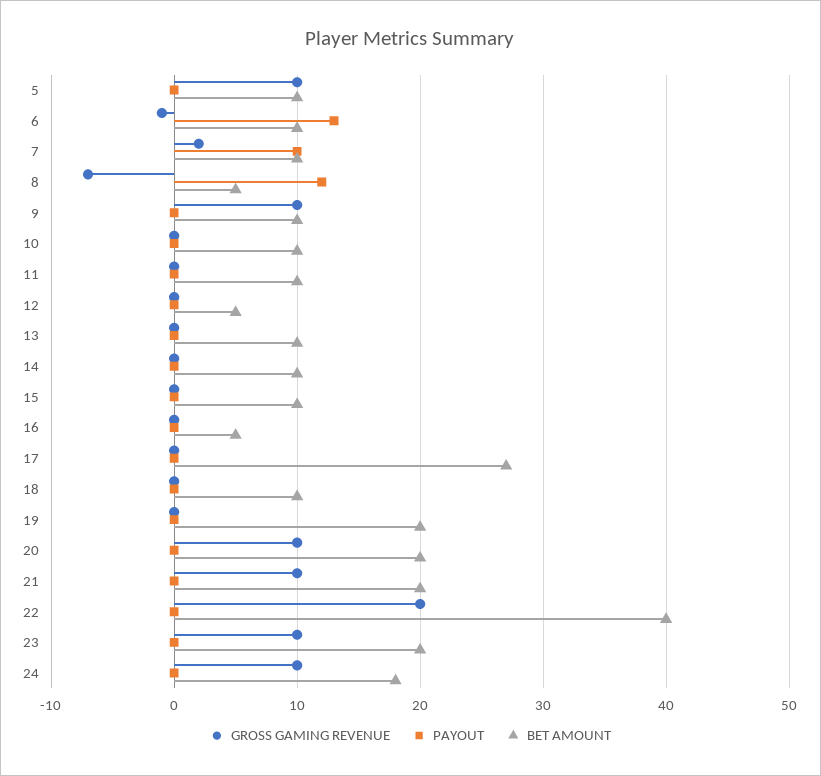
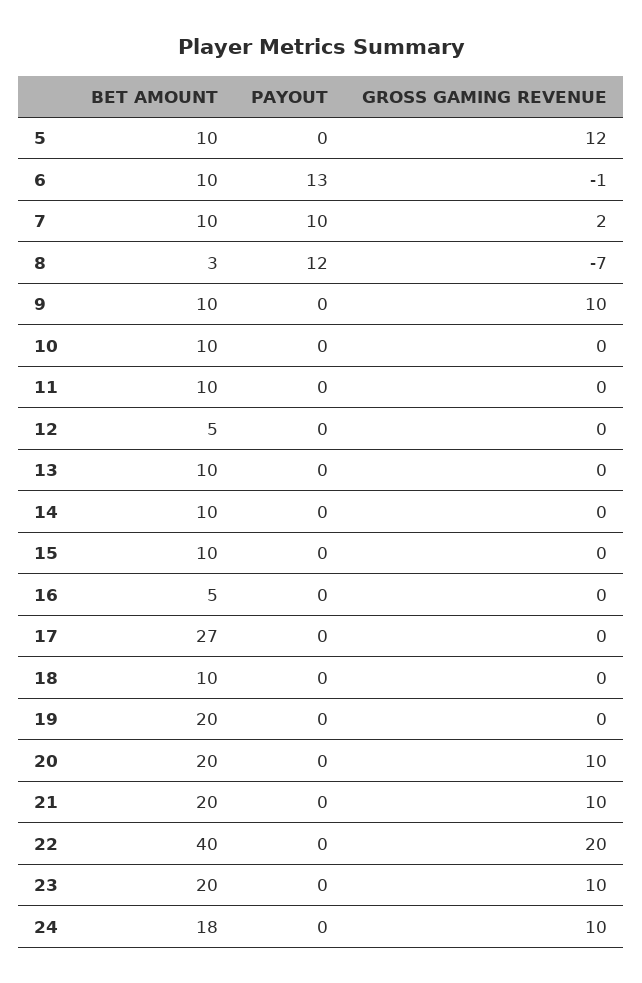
GROSS GAMING REVENUE, 5: 10 -> 12
BET AMOUNT, 8: 5 -> 3

